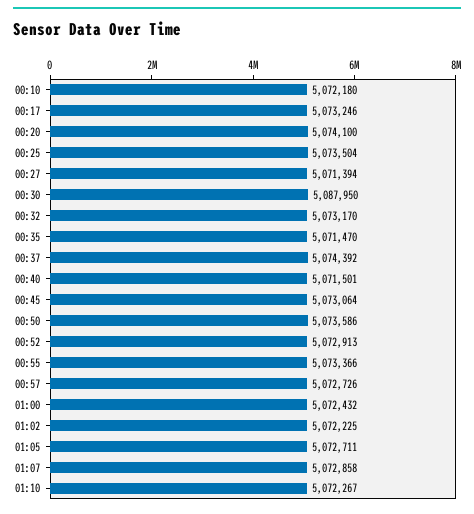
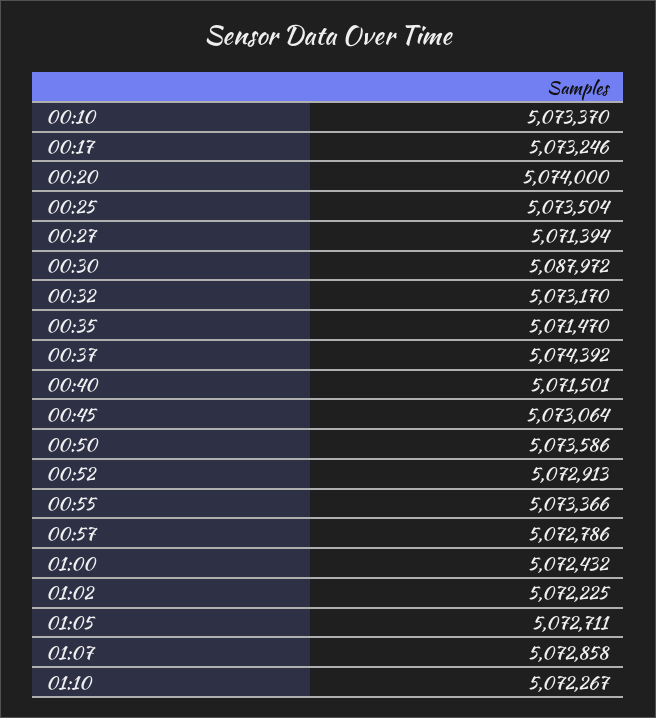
00:10: 5072180 -> 5073370
00:20: 5074100 -> 5074000
00:30: 5087950 -> 5087972
00:57: 5072726 -> 5072786

